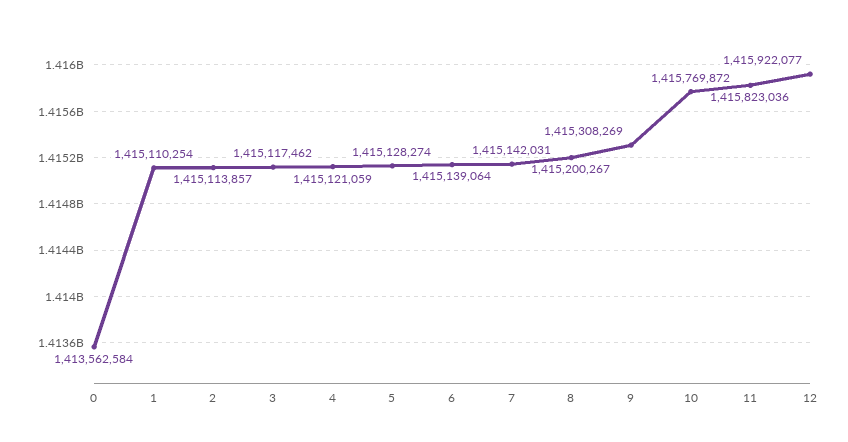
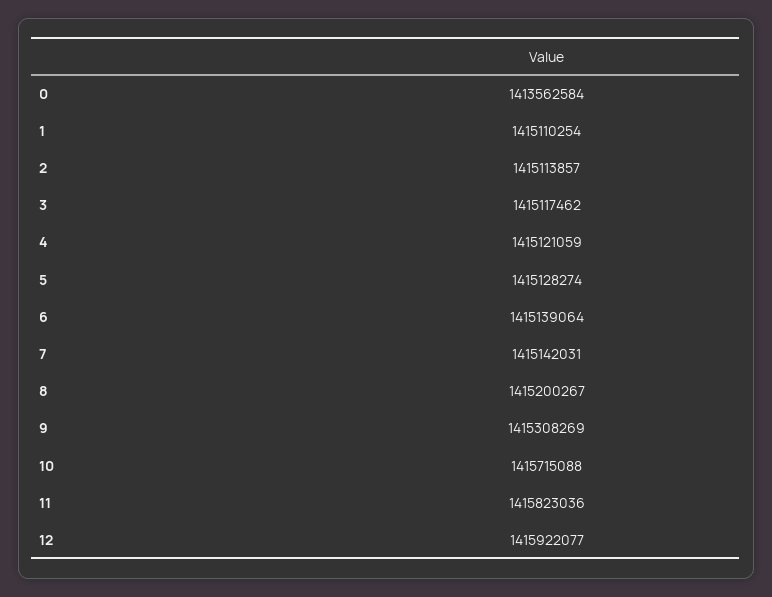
10: 1415769872 -> 1415715088

